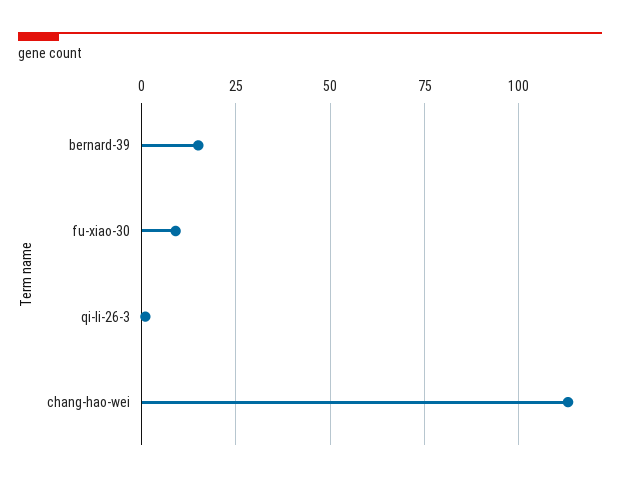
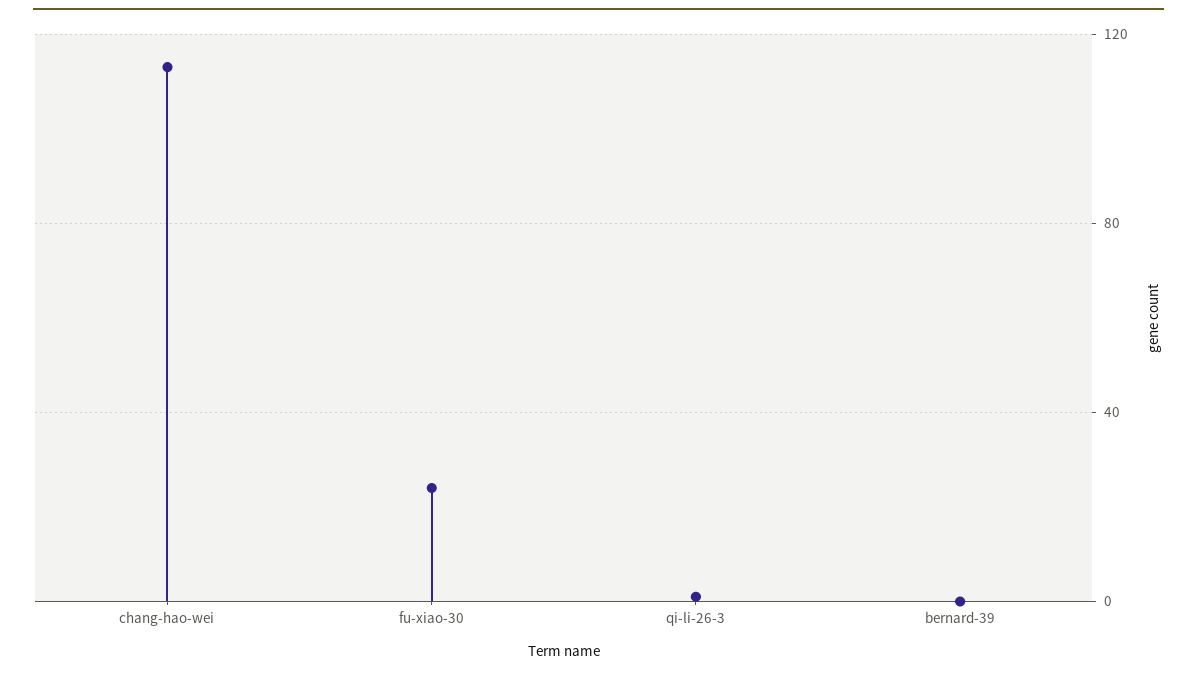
bernard-39: 15 -> 0
fu-xiao-30: 10 -> 25

